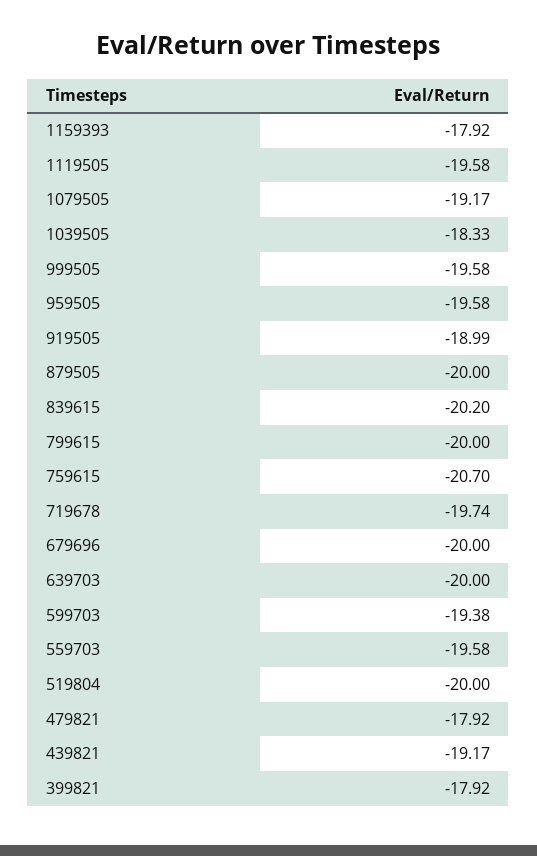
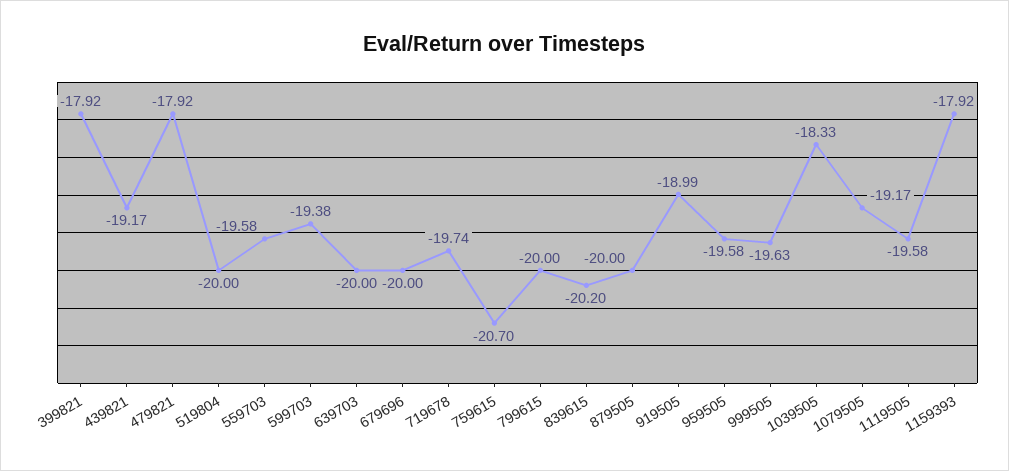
999505: -19.58 -> -19.63

